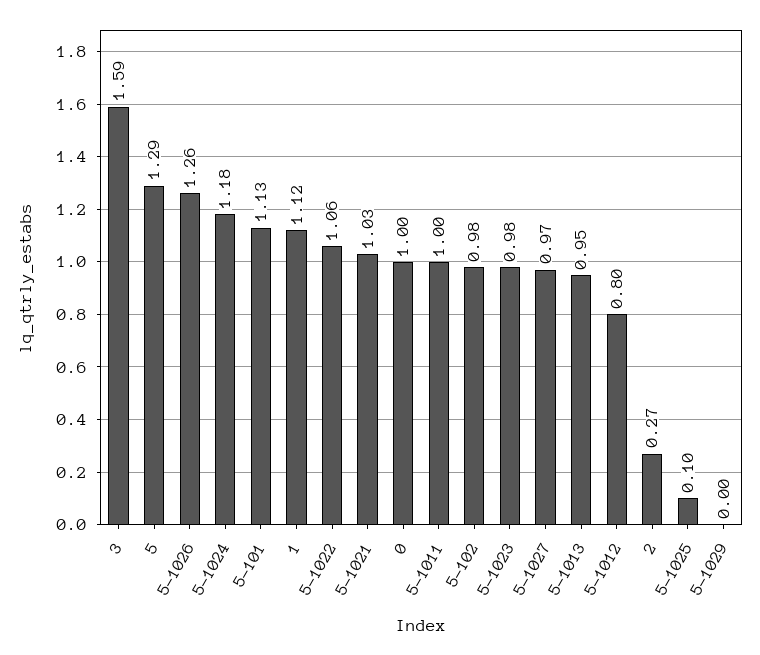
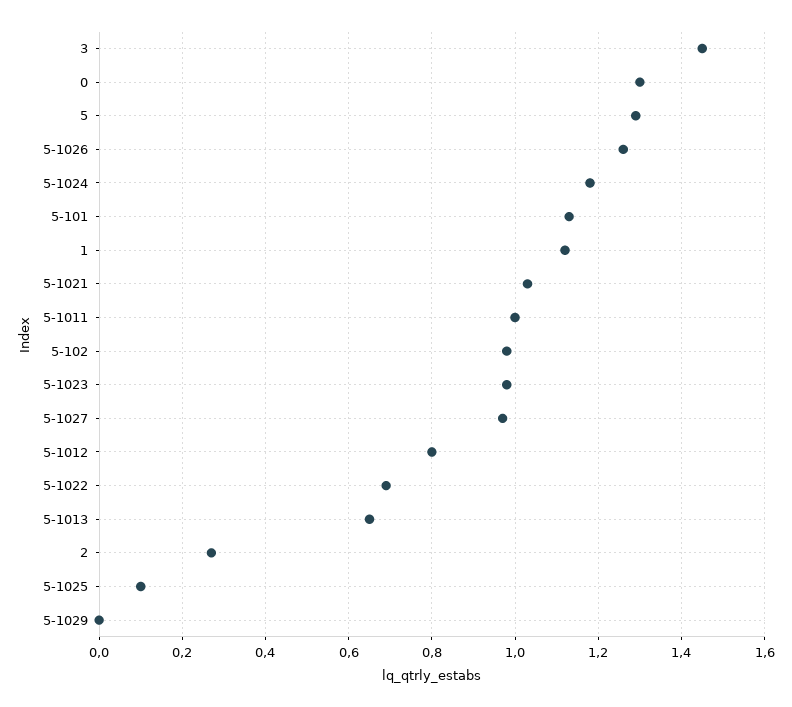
3: 1.59 -> 1.45
5-1022: 1.06 -> 0.7
0: 1 -> 1.3
5-1013: 0.95 -> 0.65

